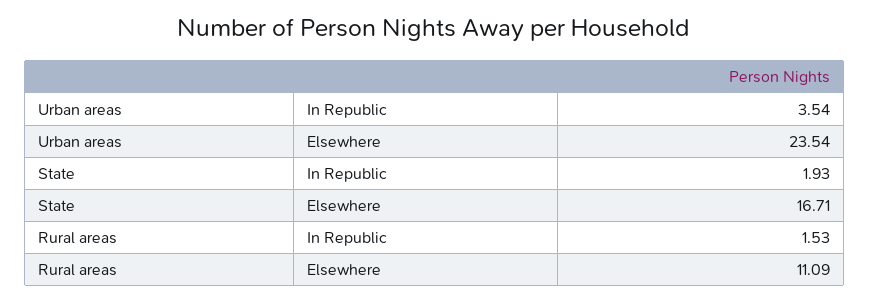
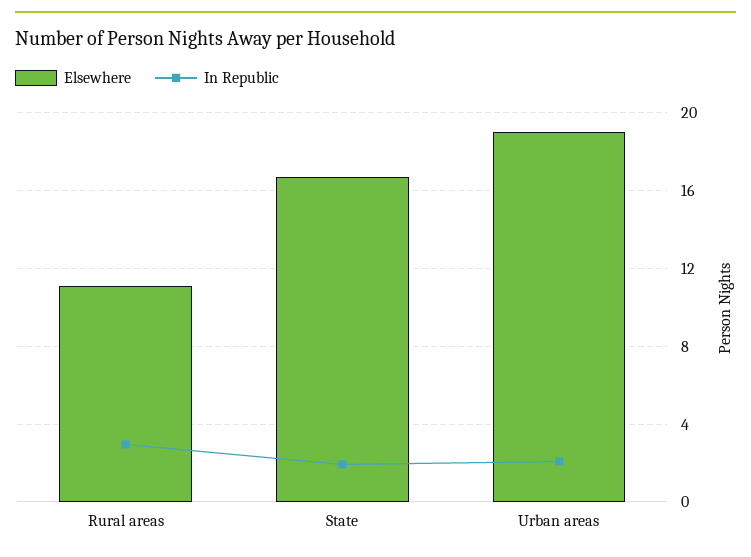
In Republic, Urban areas: 3.54 -> 2
Elsewhere, Urban areas: 23.54 -> 19
In Republic, Rural areas: 1.53 -> 3

